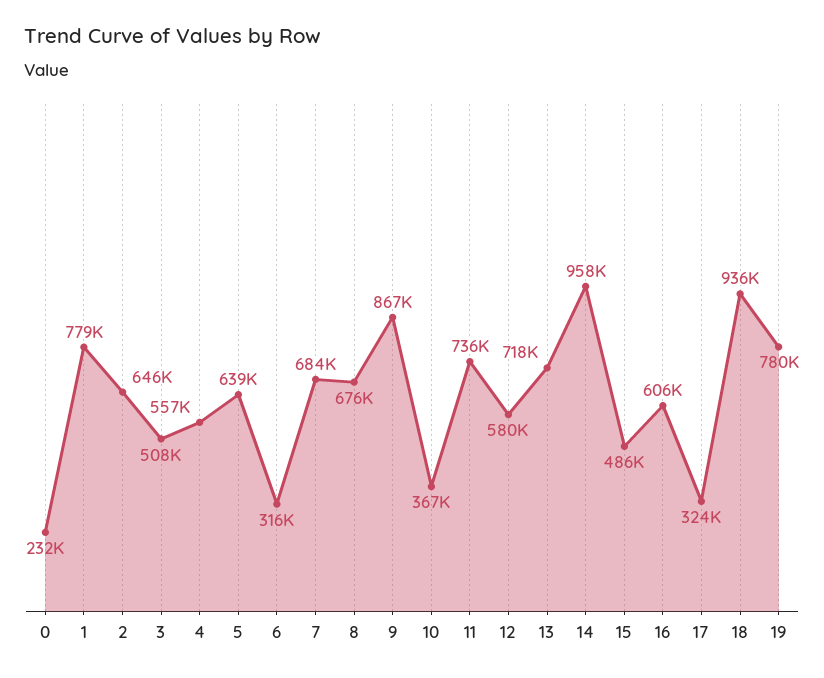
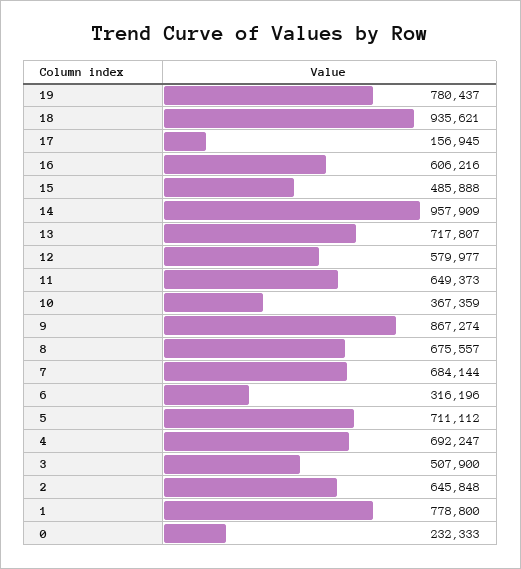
4: 557000 -> 692247
5: 639000 -> 711112
11: 736000 -> 649373
17: 324000 -> 156945

